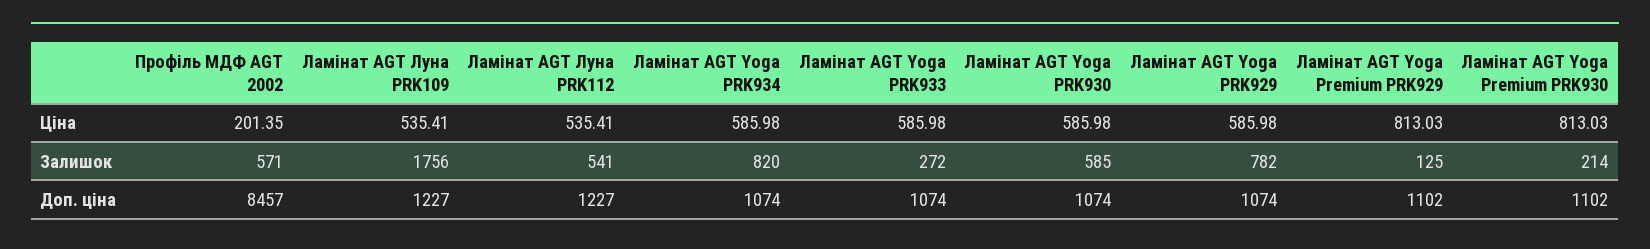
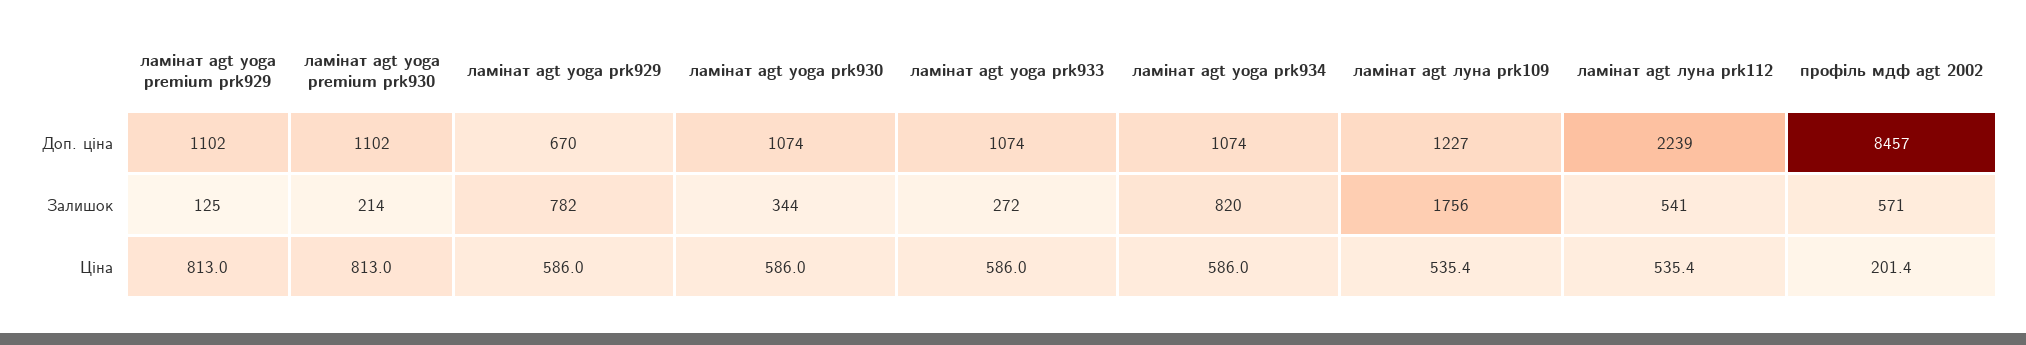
Ламінат AGT Yoga PRK930, Залишок: 585 -> 344
Ламінат AGT Луна PRK112, Доп. ціна: 1227 -> 2239
Ламінат AGT Yoga PRK929, Доп. ціна: 1074 -> 670

